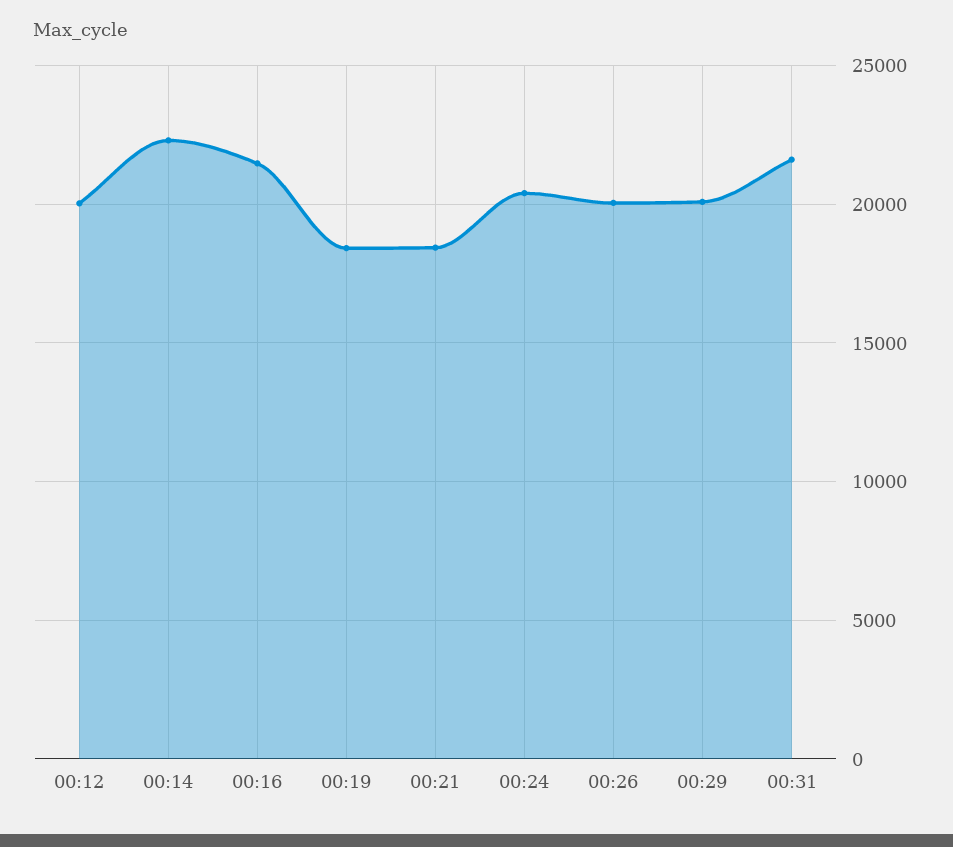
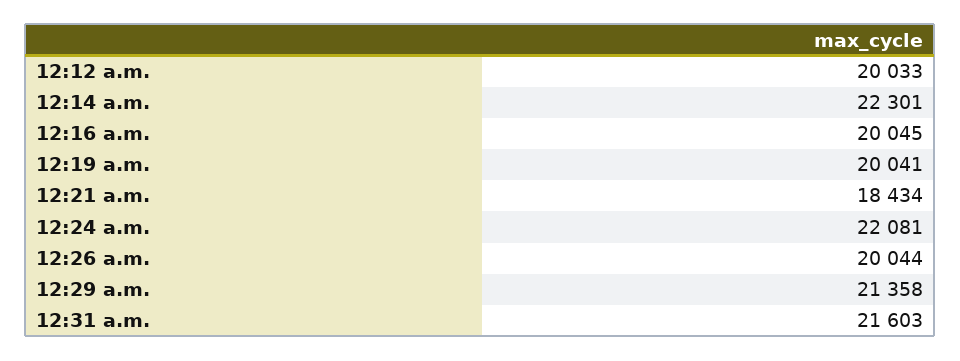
00:16: 21500 -> 20045
00:19: 18500 -> 20041
00:24: 20500 -> 22081
00:29: 20000 -> 21358

